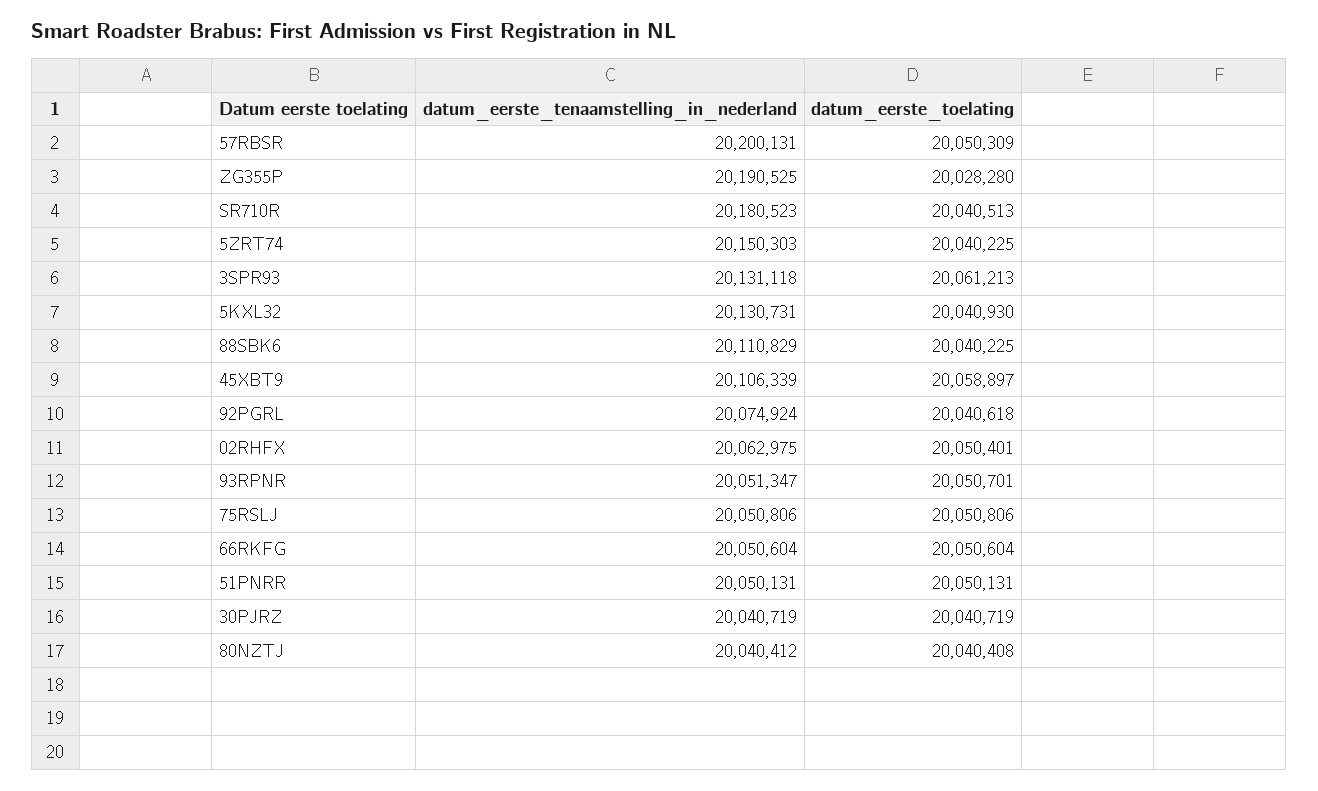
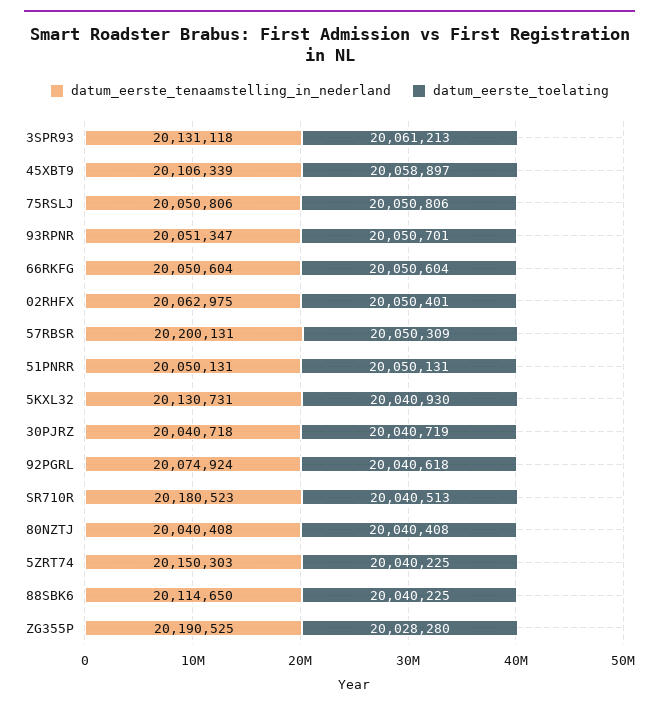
datum_eerste_tenaamstelling_in_nederland, 88SBK6: 20110829 -> 20114650
datum_eerste_tenaamstelling_in_nederland, 30PJRZ: 20040719 -> 20040718
datum_eerste_tenaamstelling_in_nederland, 80NZTJ: 20040412 -> 20040408

